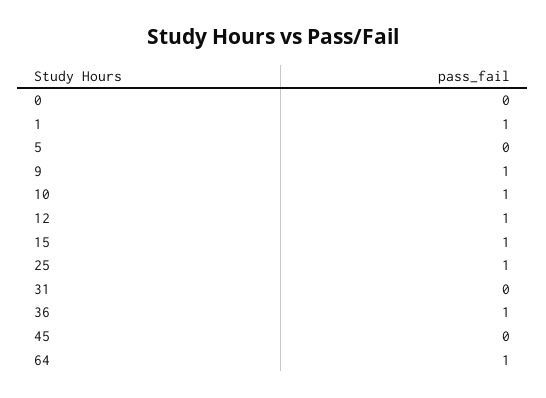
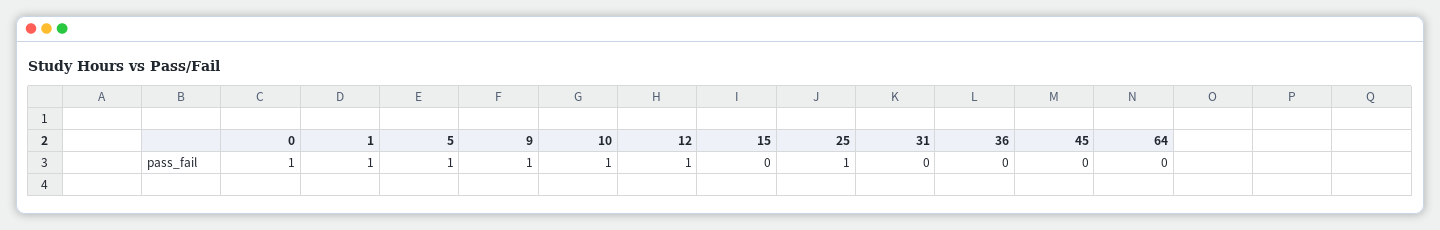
0: 0 -> 1
5: 0 -> 1
15: 1 -> 0
36: 1 -> 0
64: 1 -> 0

